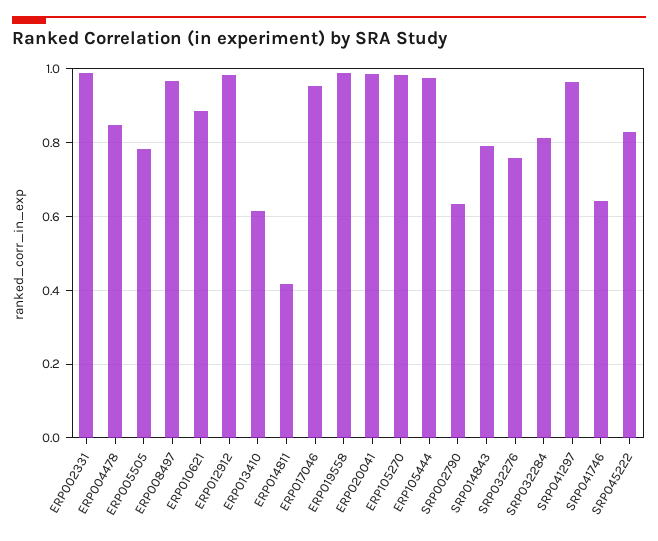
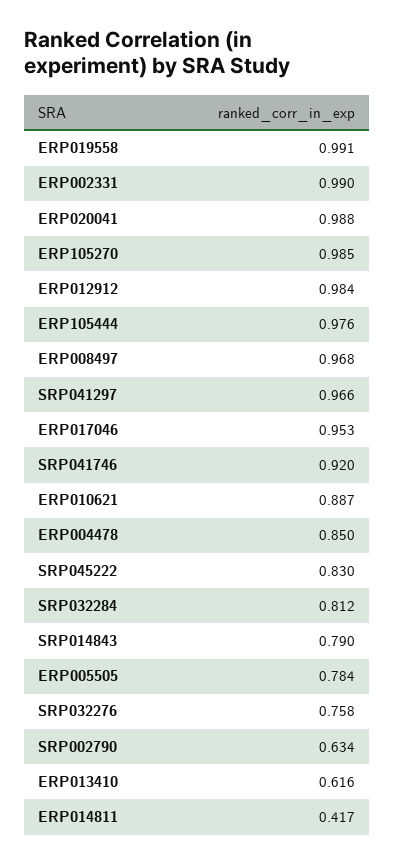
SRP041746: 0.64 -> 0.92

